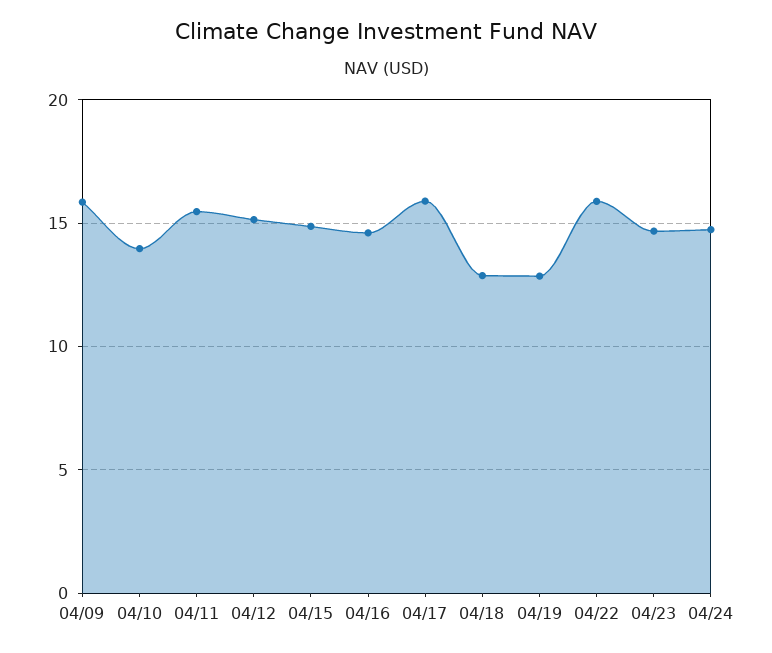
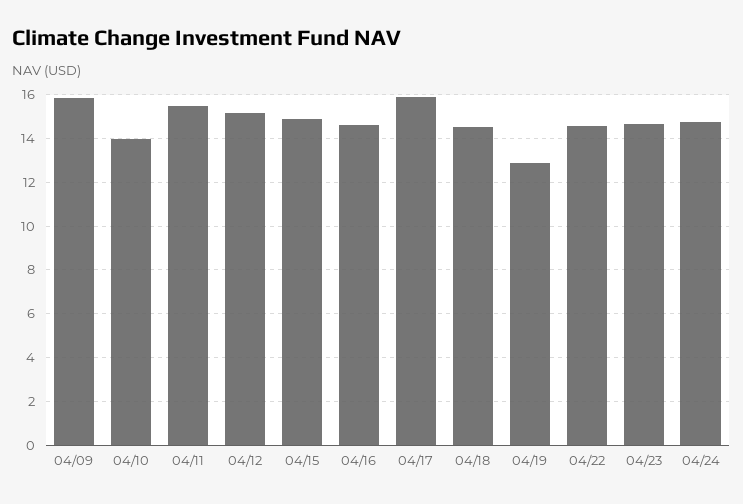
04/18: 13 -> 14.5
04/22: 16 -> 14.5

